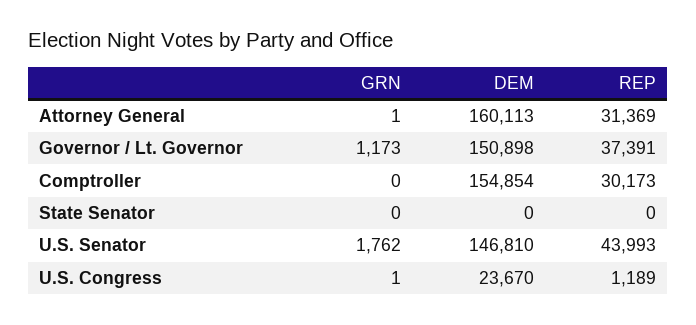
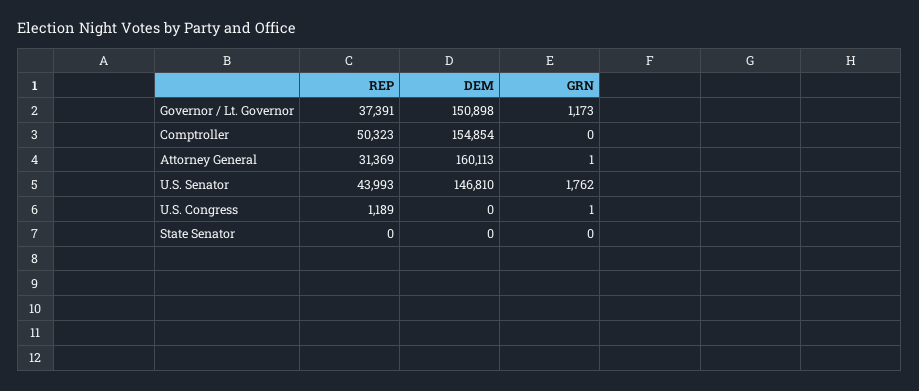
REP, Comptroller: 30173 -> 50323
DEM, U.S. Congress: 23670 -> 0

